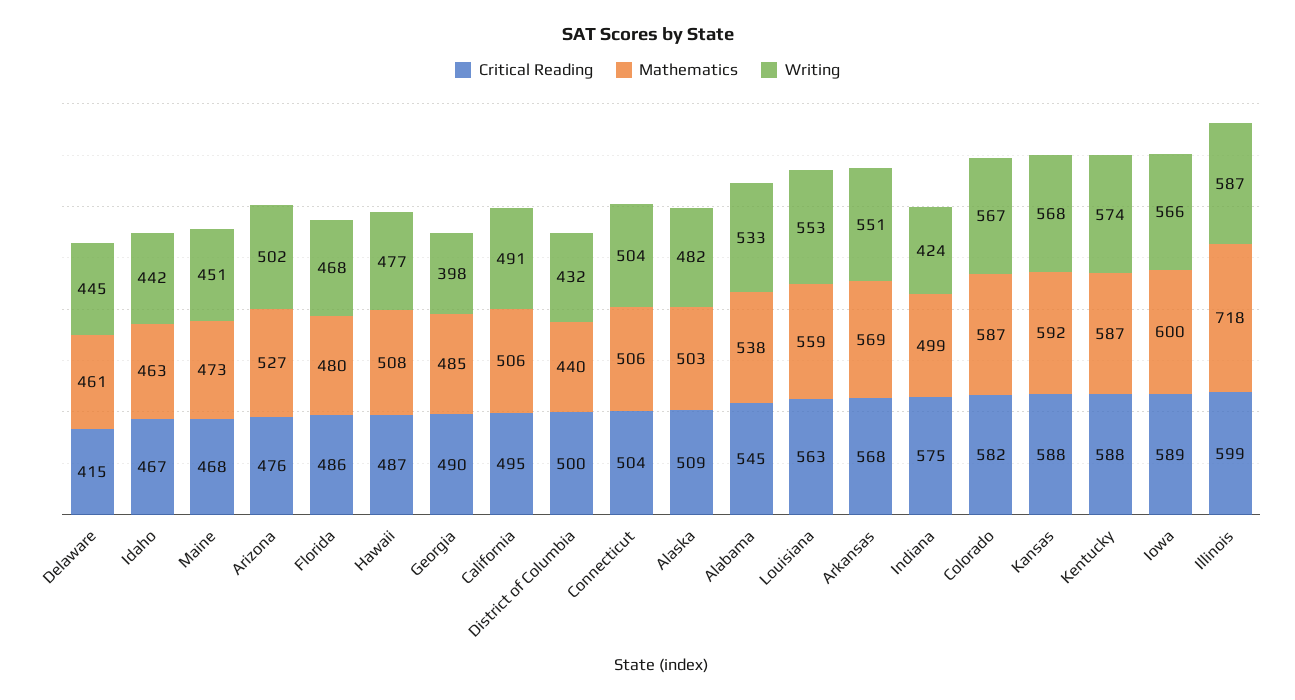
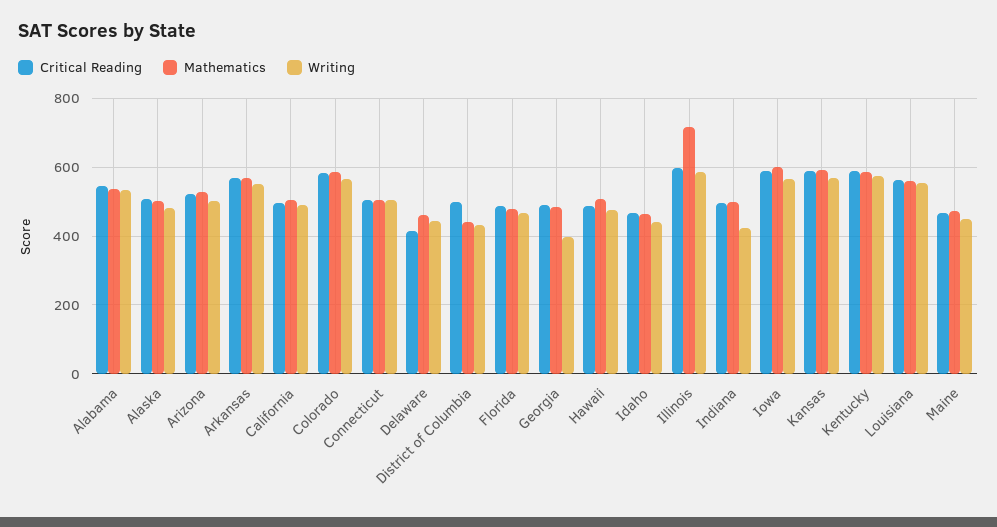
Critical Reading, Arizona: 476 -> 520
Critical Reading, Indiana: 575 -> 500

